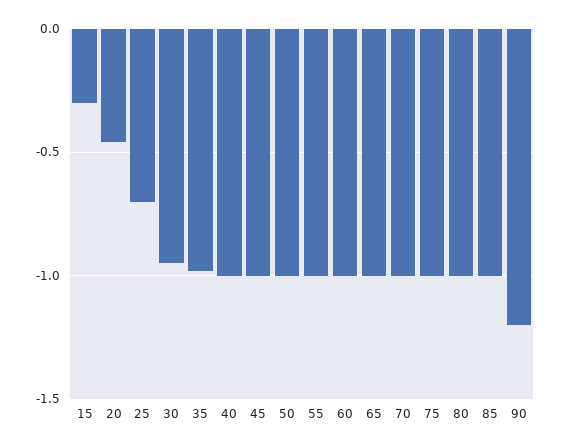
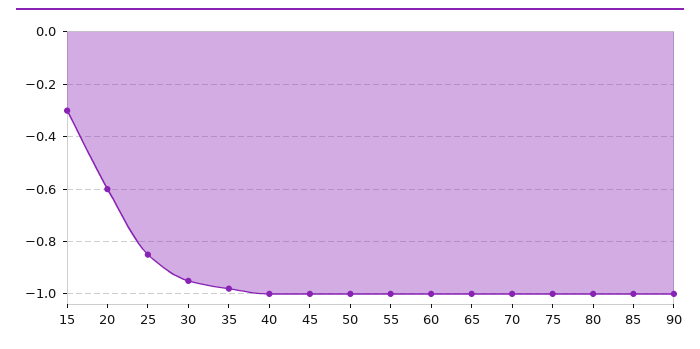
20: -0.45 -> -0.6
25: -0.7 -> -0.85
90: -1.2 -> -1

